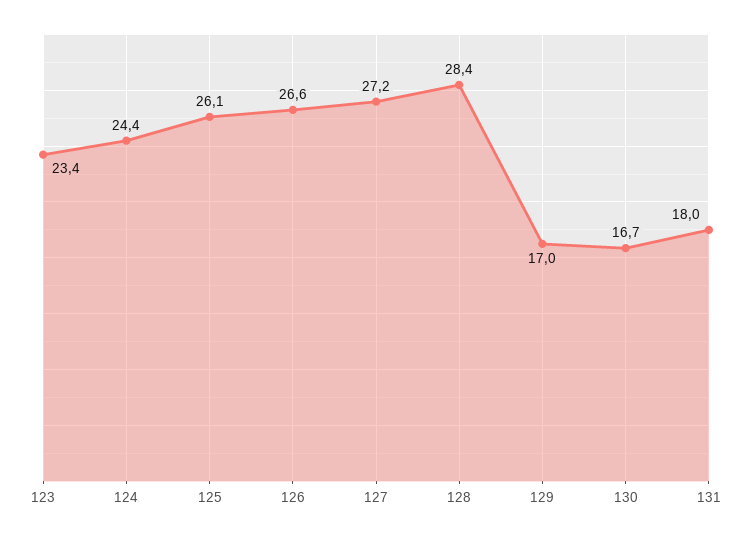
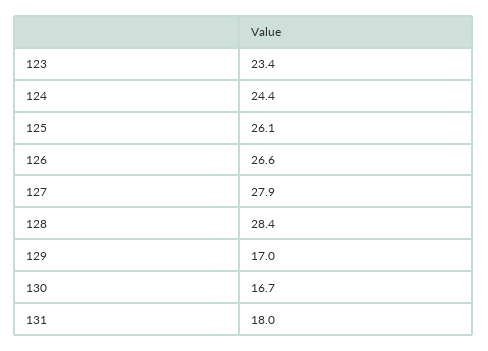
127: 27.2 -> 27.9

